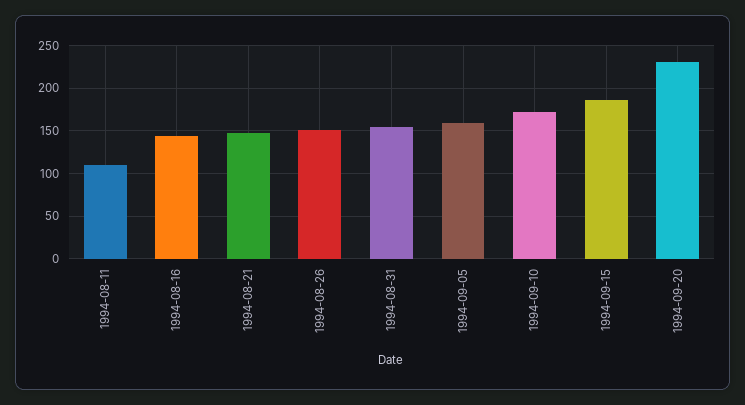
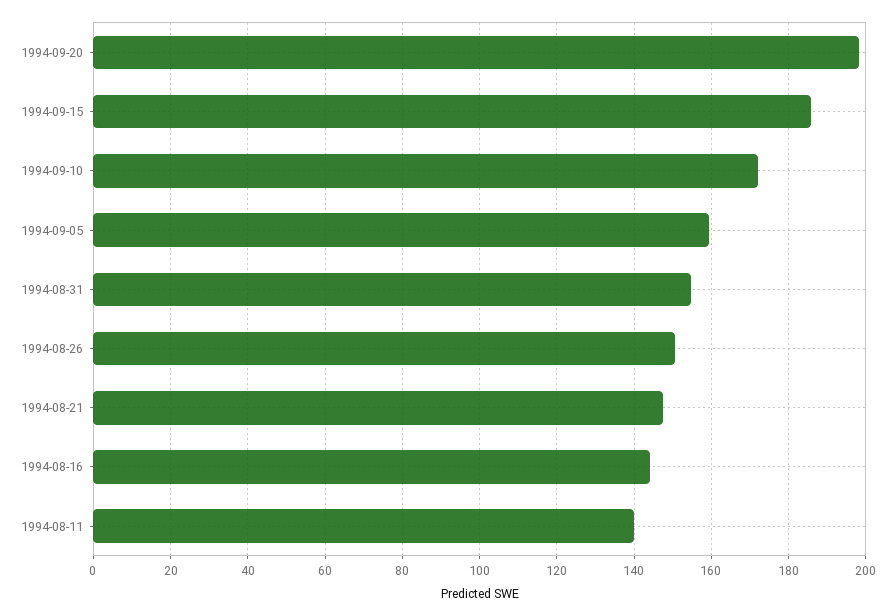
1994-08-11: 110 -> 140
1994-09-20: 230 -> 198

